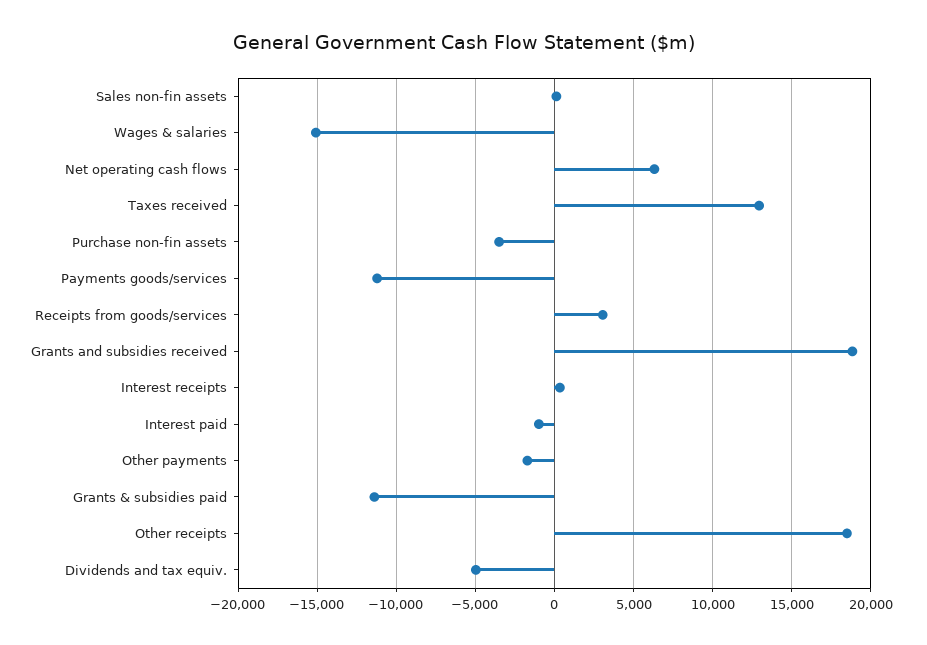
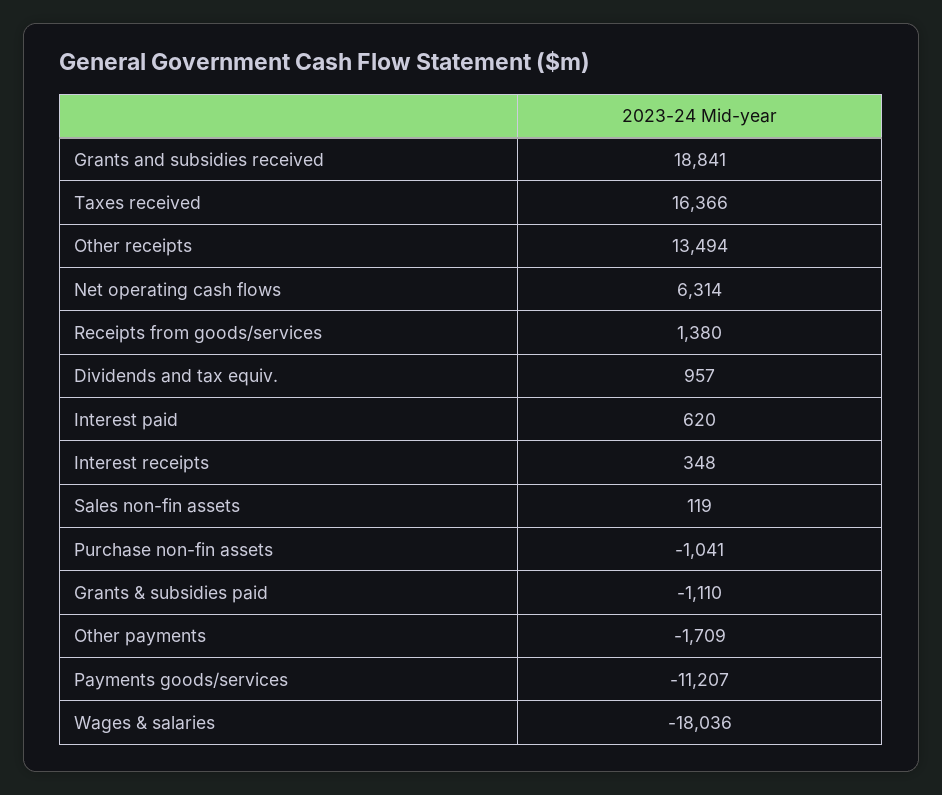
Wages & salaries: -15000 -> -18036
Taxes received: 13000 -> 16366
Purchase non-fin assets: -3500 -> -1041
Receipts from goods/services: 3000 -> 1380
Interest paid: -1000 -> 620
Grants & subsidies paid: -11500 -> -1110
Other receipts: 18500 -> 13494
Dividends and tax equiv.: -5000 -> 957

